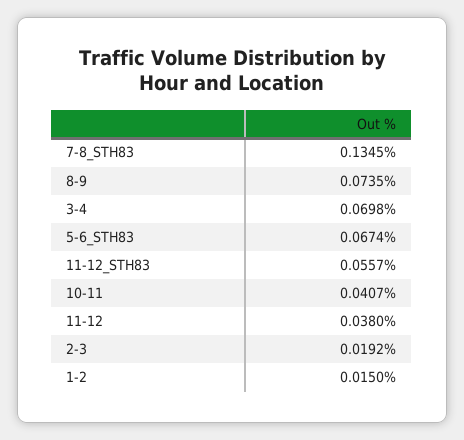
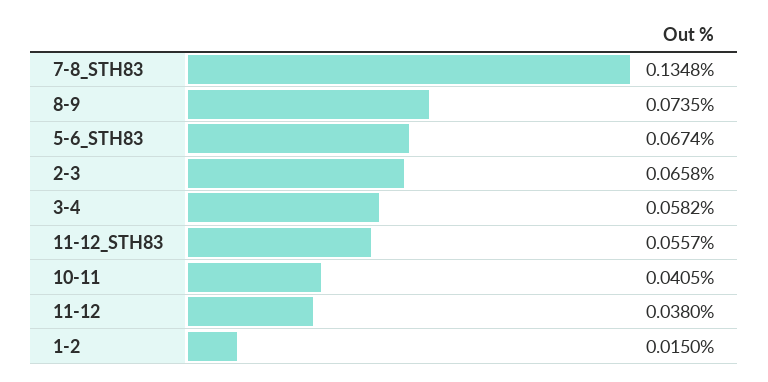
7-8_STH83: 0.1345 -> 0.1348
3-4: 0.0698 -> 0.0582
10-11: 0.0407 -> 0.0405
2-3: 0.0192 -> 0.0658

